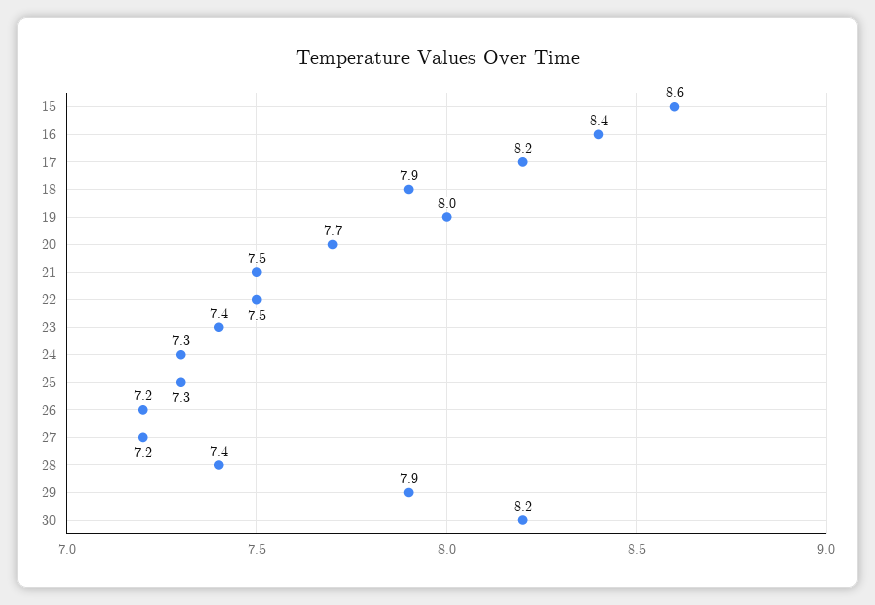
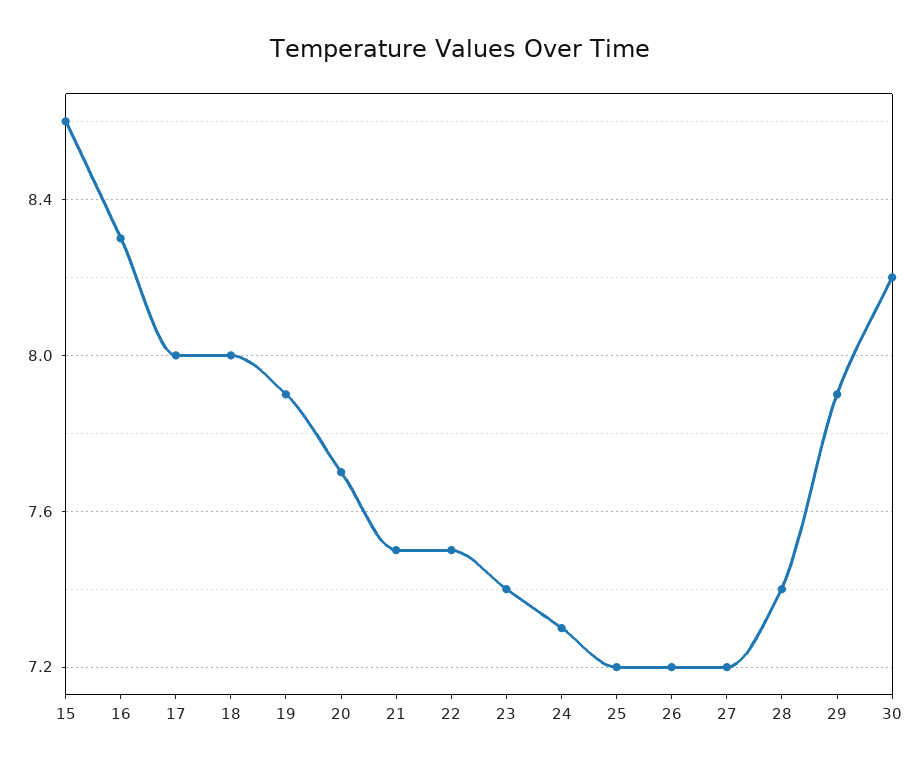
16: 8.4 -> 8.3
17: 8.2 -> 8
18: 7.9 -> 8
19: 8 -> 7.9
25: 7.3 -> 7.2

